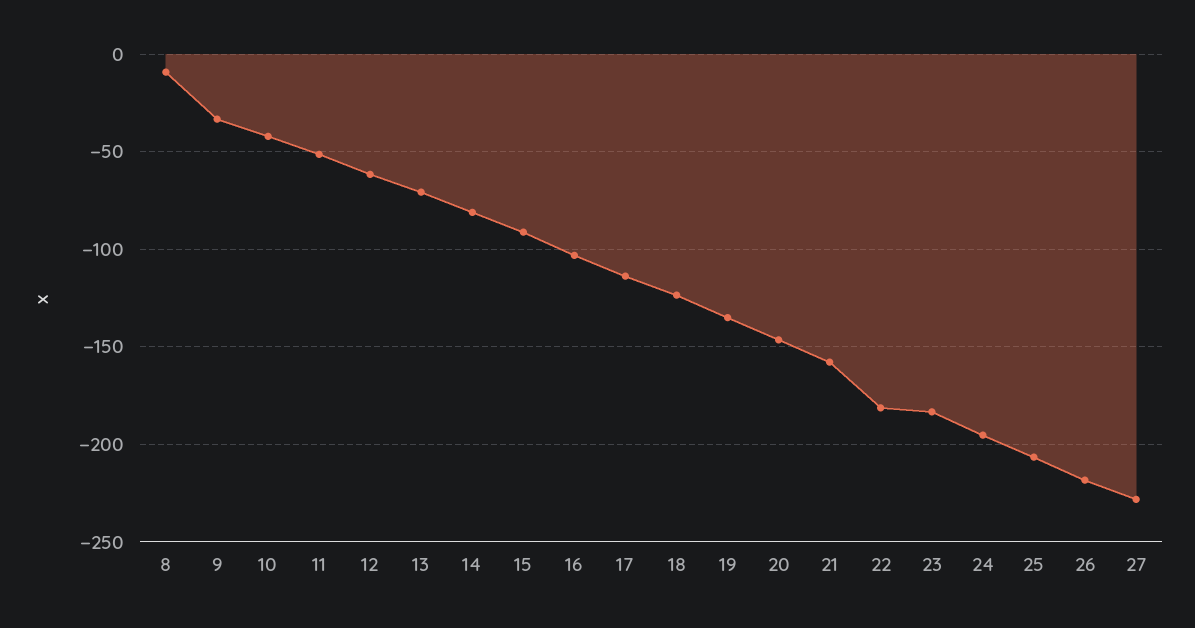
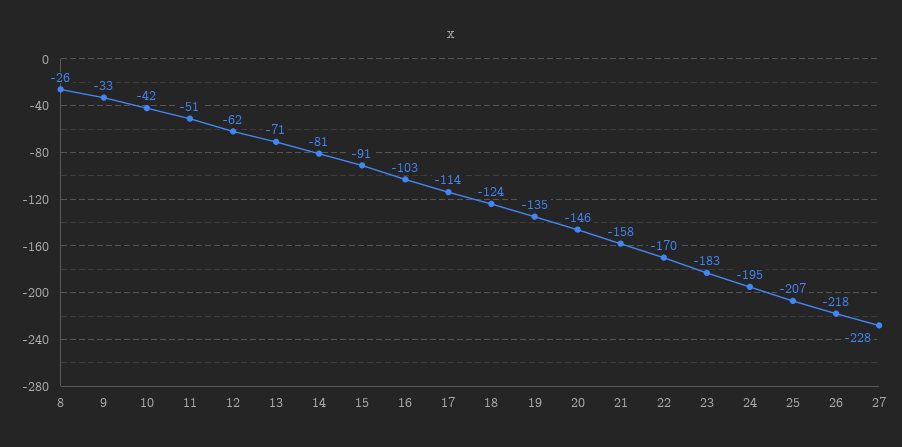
8: -10 -> -26
22: -180 -> -170

